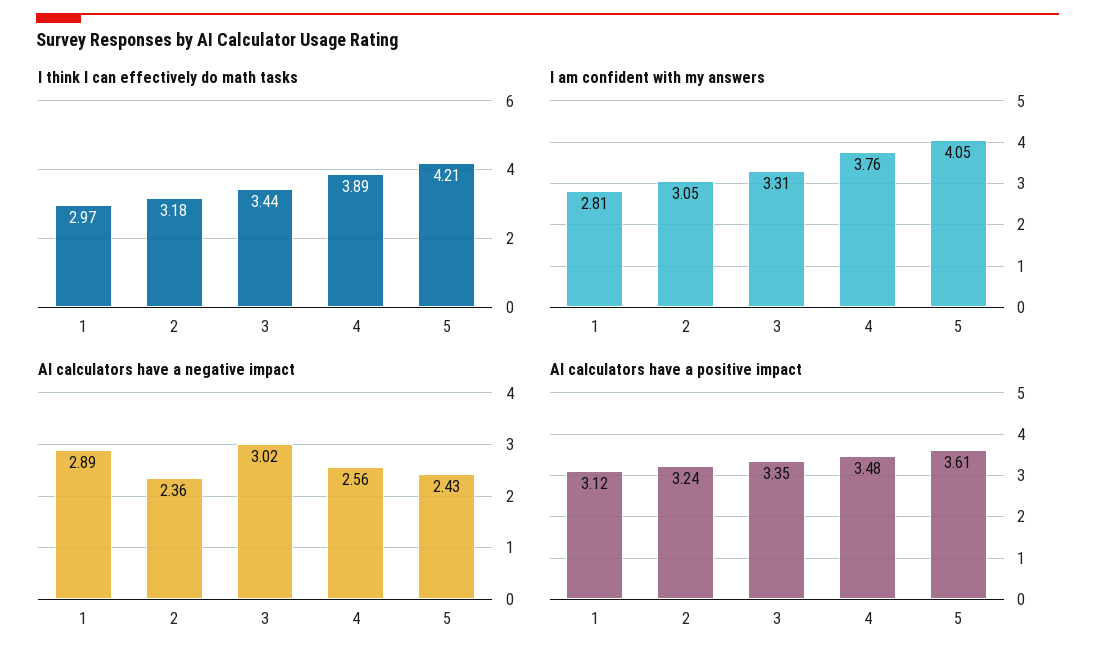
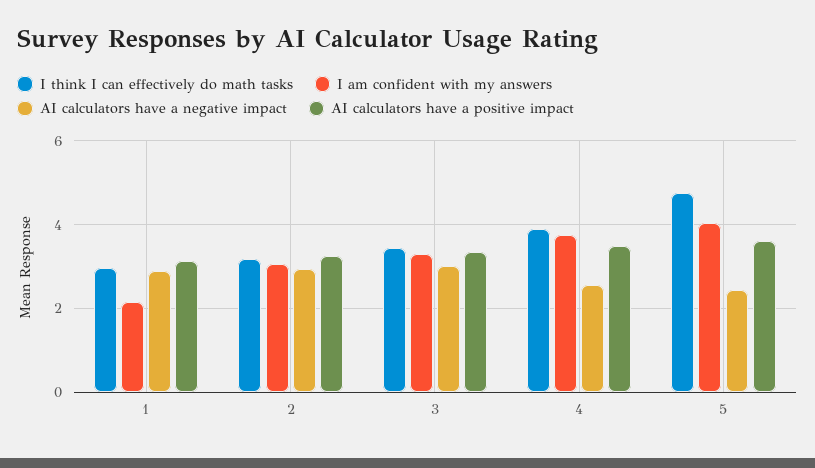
I think I can effectively do math tasks, 5: 4.21 -> 4.8
I am confident with my answers, 1: 2.81 -> 2.2
AI calculators have a negative impact, 2: 2.36 -> 3

